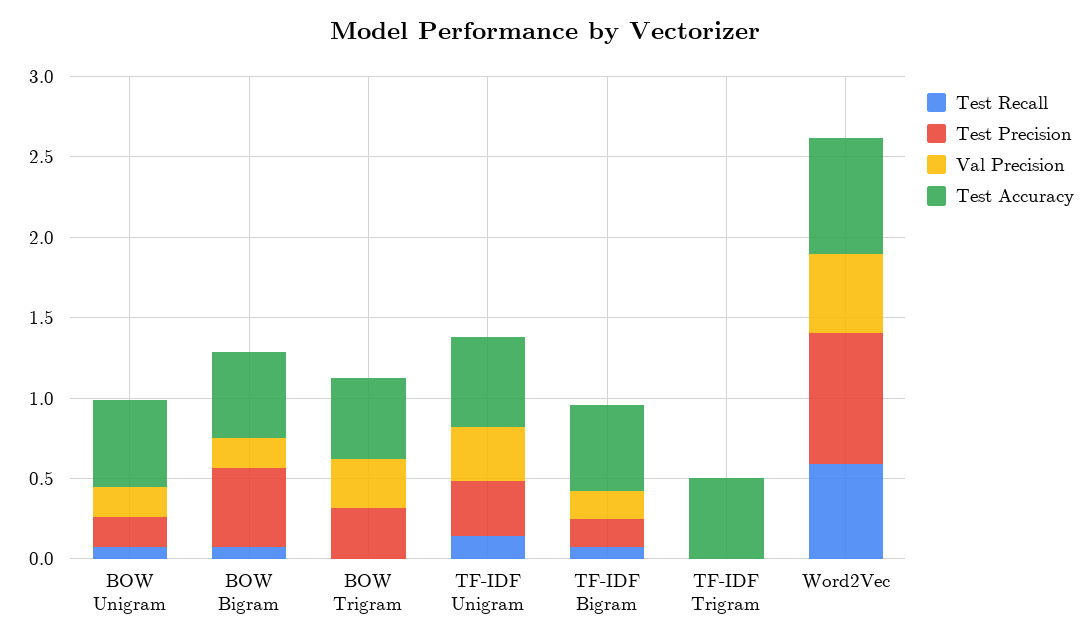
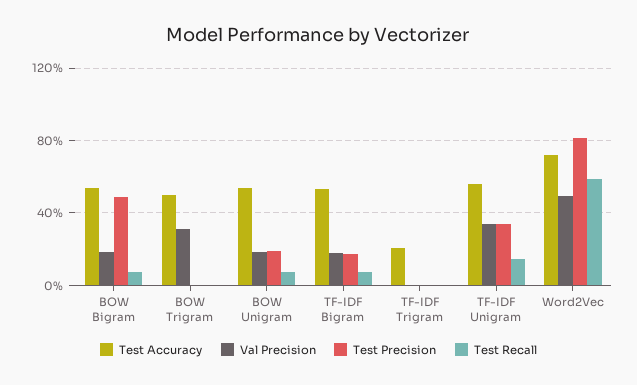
Test Precision, BOW Trigram: 0.3 -> 0
Test Accuracy, TF-IDF Trigram: 0.5 -> 0.2

